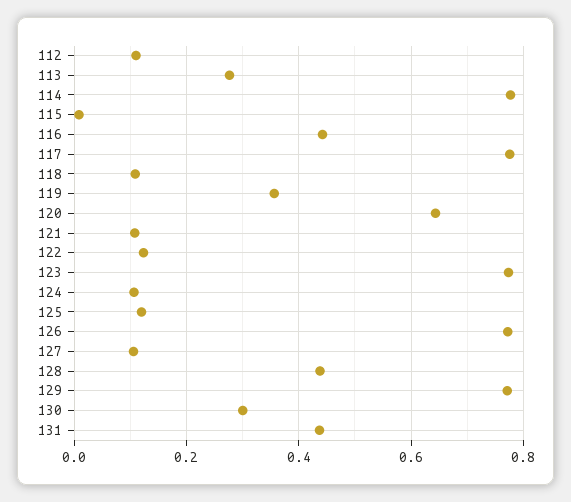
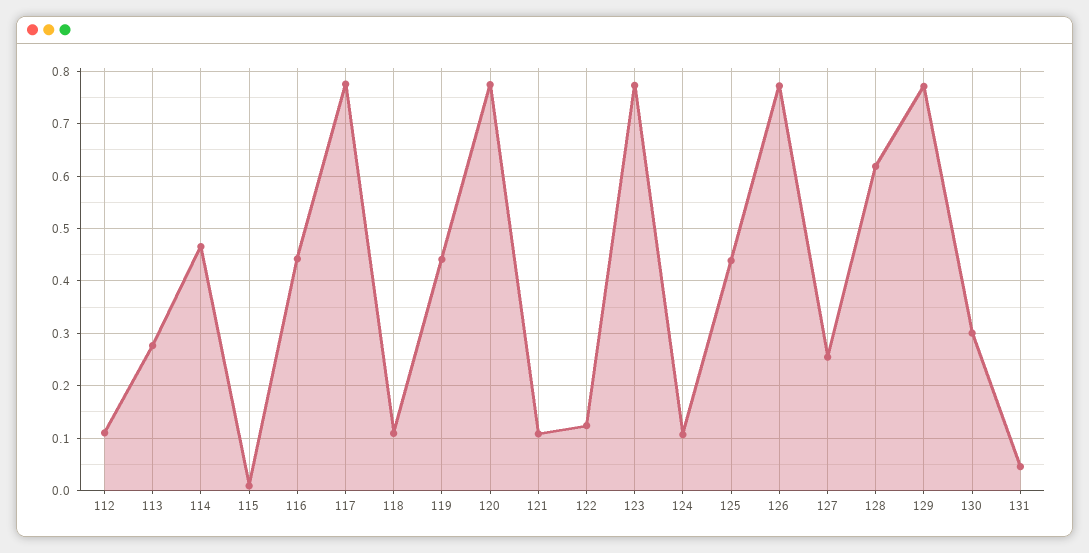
114: 0.78 -> 0.46
119: 0.36 -> 0.44
120: 0.64 -> 0.78
125: 0.12 -> 0.44
127: 0.1 -> 0.26
128: 0.44 -> 0.62
131: 0.44 -> 0.04

